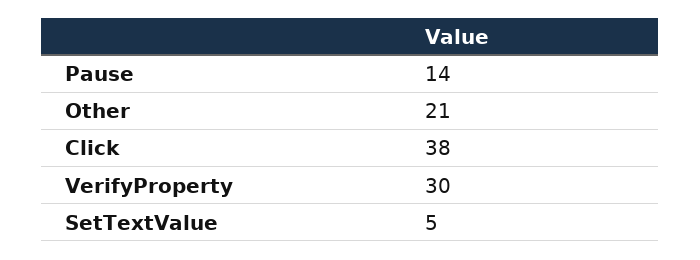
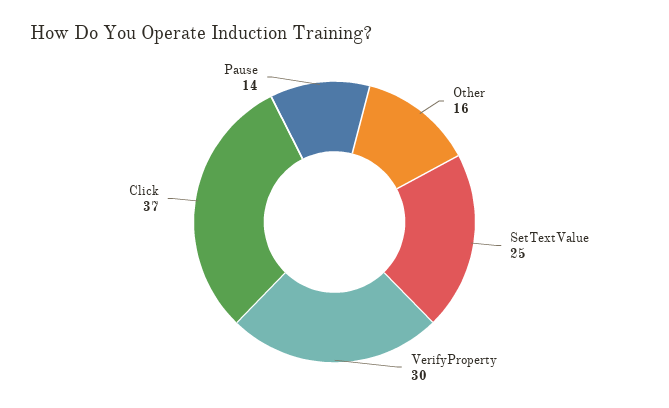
Other: 21 -> 16
Click: 38 -> 37
SetTextValue: 5 -> 25

